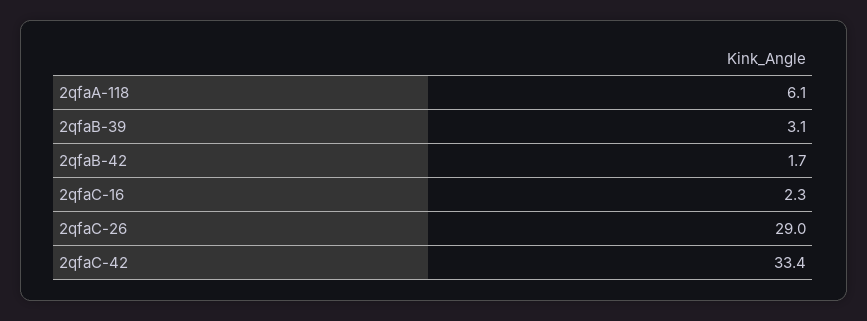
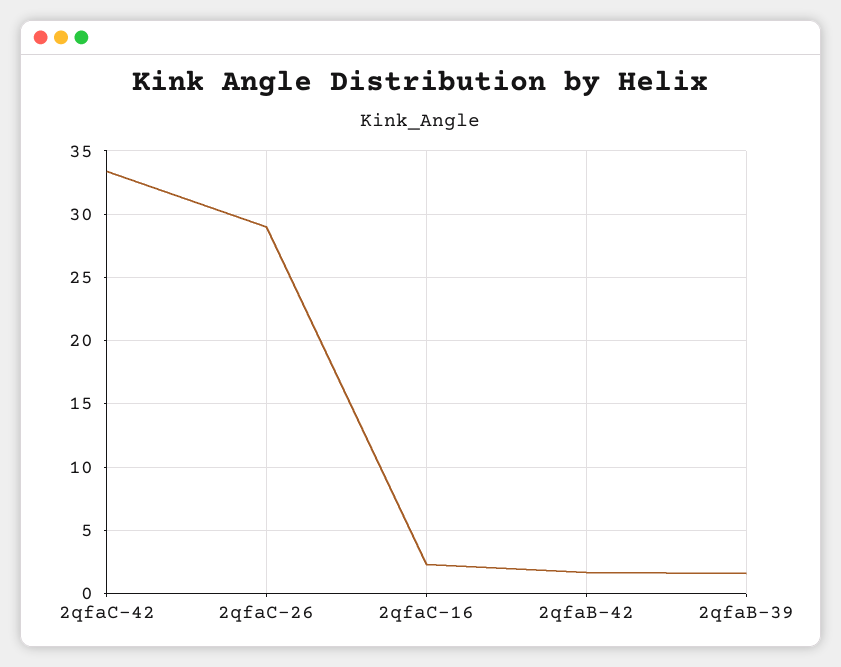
2qfaA-118: 6.1 -> none
2qfaB-39: 3.1 -> 1.5

